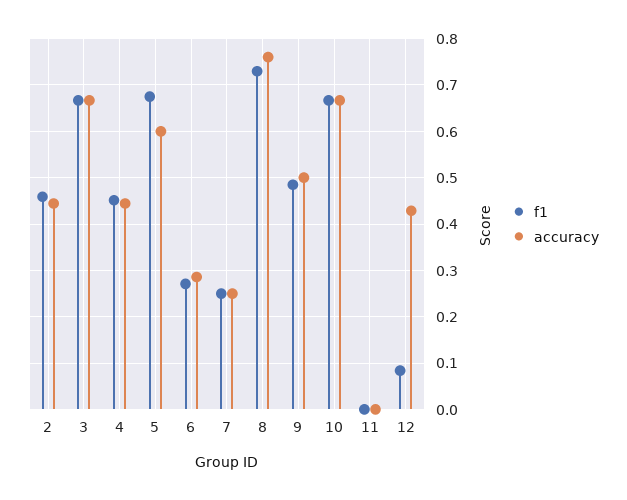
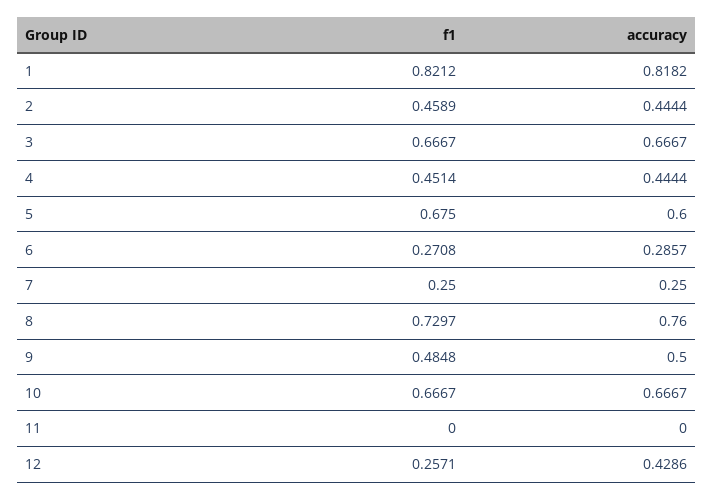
f1, 12: 0.08 -> 0.2571
f1, 1: none -> 0.8212
accuracy, 1: none -> 0.8182

